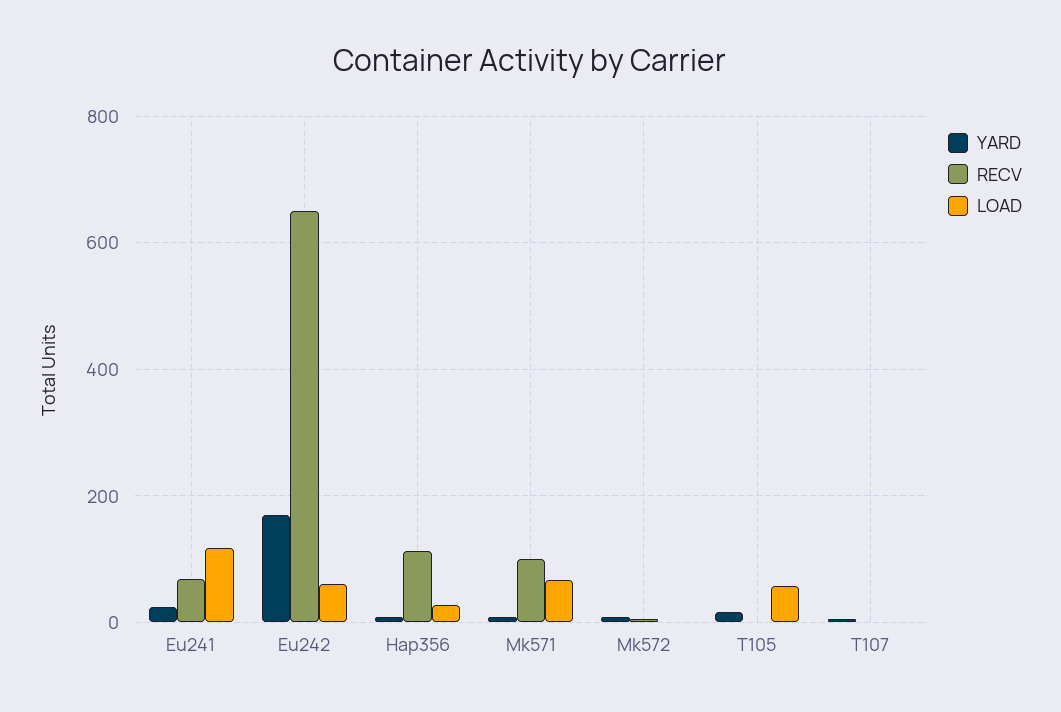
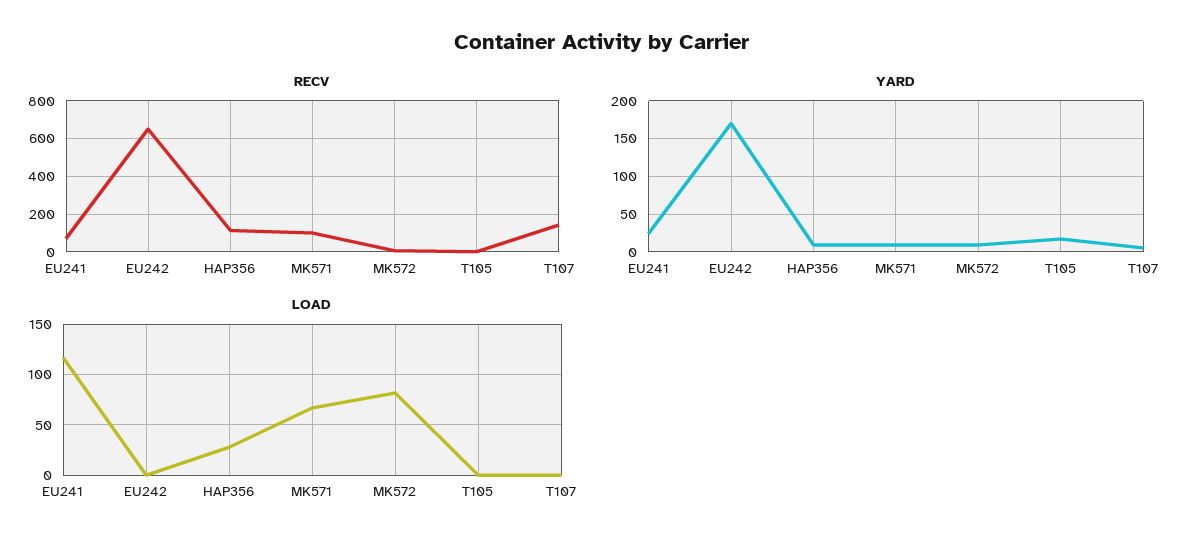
LOAD, Eu242: 60 -> 0
LOAD, Mk572: 0 -> 80
LOAD, T105: 60 -> 0
RECV, T107: 0 -> 150

